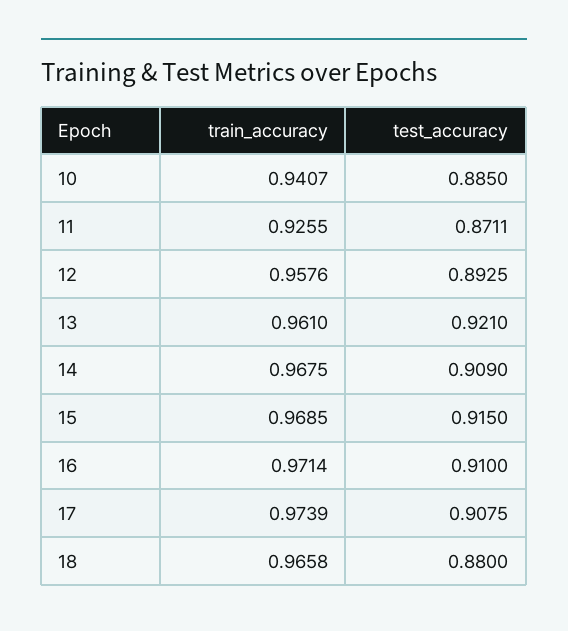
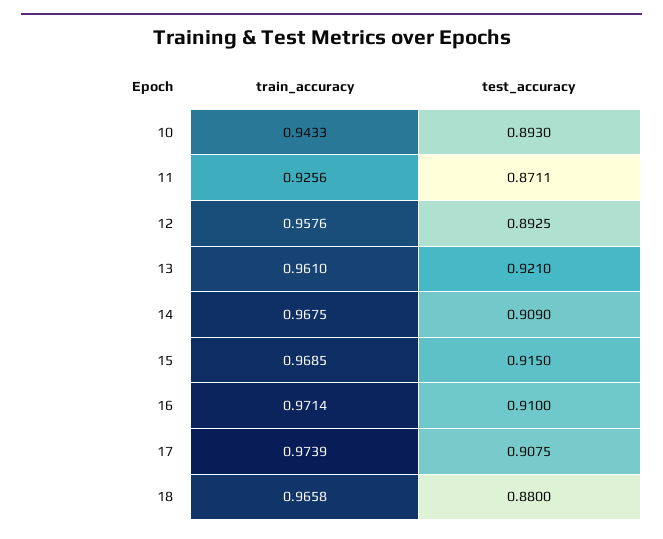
train_accuracy, 10: 0.9407 -> 0.9433
test_accuracy, 10: 0.885 -> 0.893
train_accuracy, 11: 0.9255 -> 0.9256

